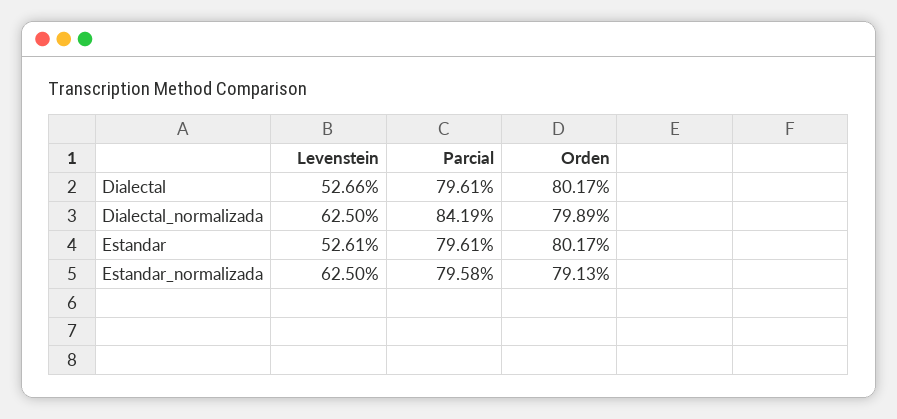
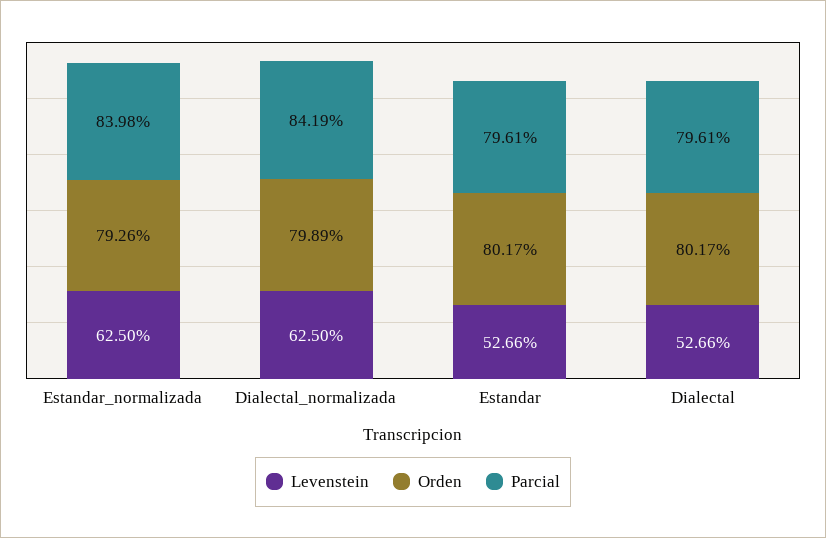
Levenstein, Estandar: 52.61 -> 52.66
Parcial, Estandar_normalizada: 79.58 -> 83.98
Orden, Estandar_normalizada: 79.13 -> 79.26

